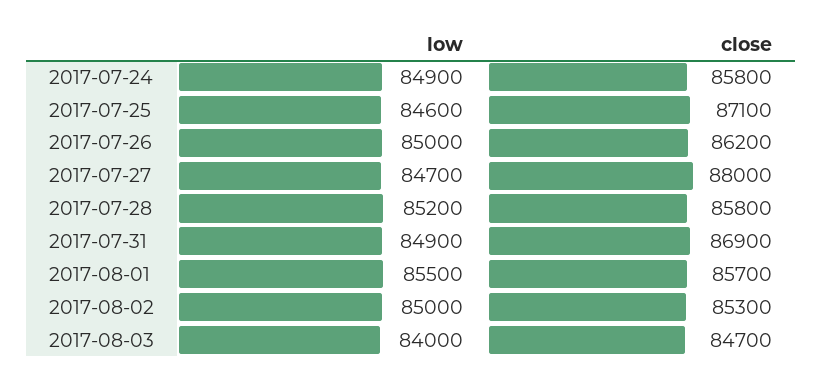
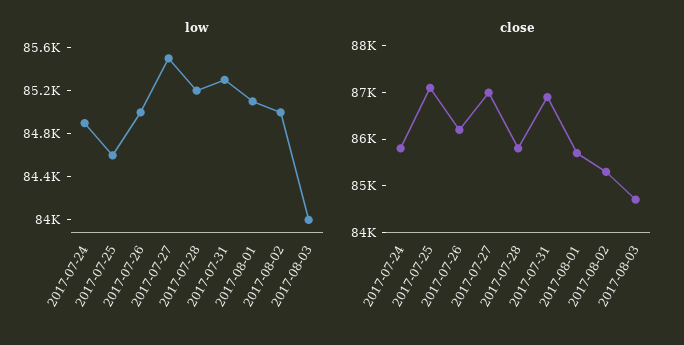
low, 2017-07-27: 84700 -> 85500
close, 2017-07-27: 88000 -> 87000
low, 2017-07-31: 84900 -> 85300
low, 2017-08-01: 85500 -> 85100

